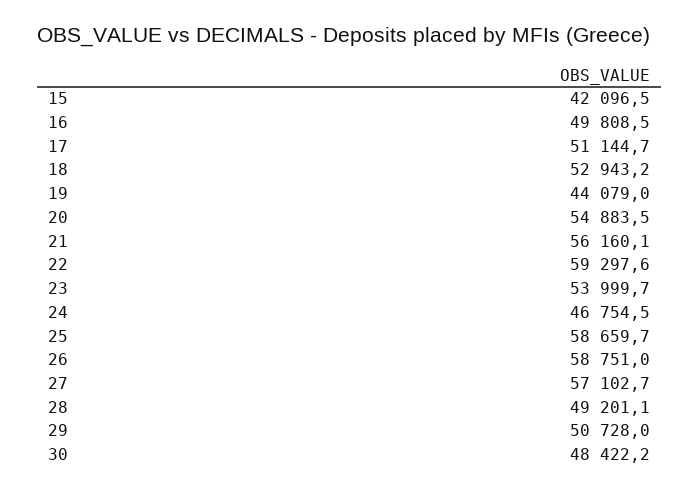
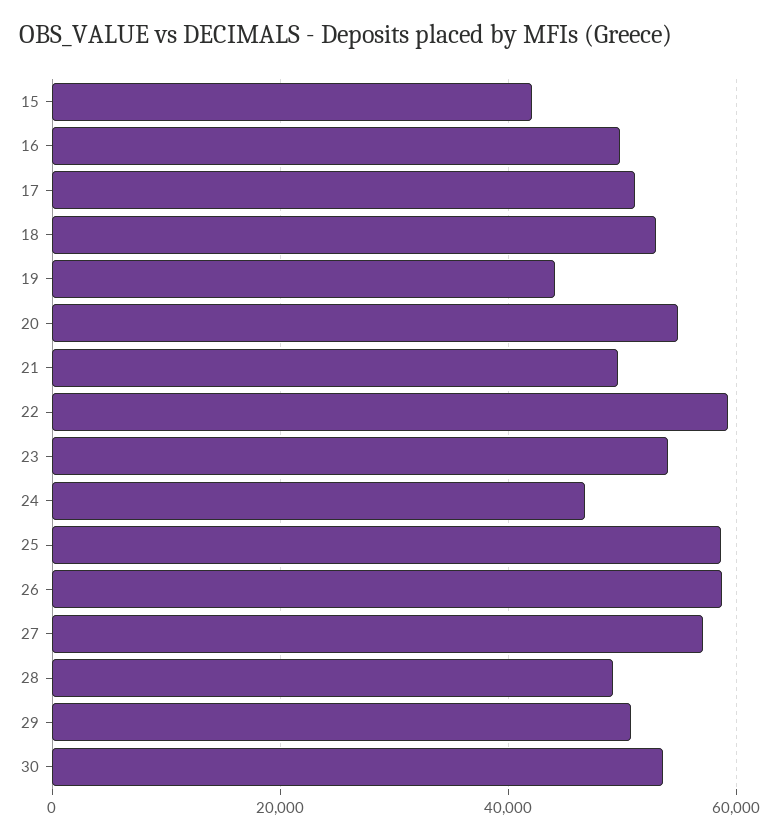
21: 56160.1 -> 50000
30: 48422.2 -> 54000

